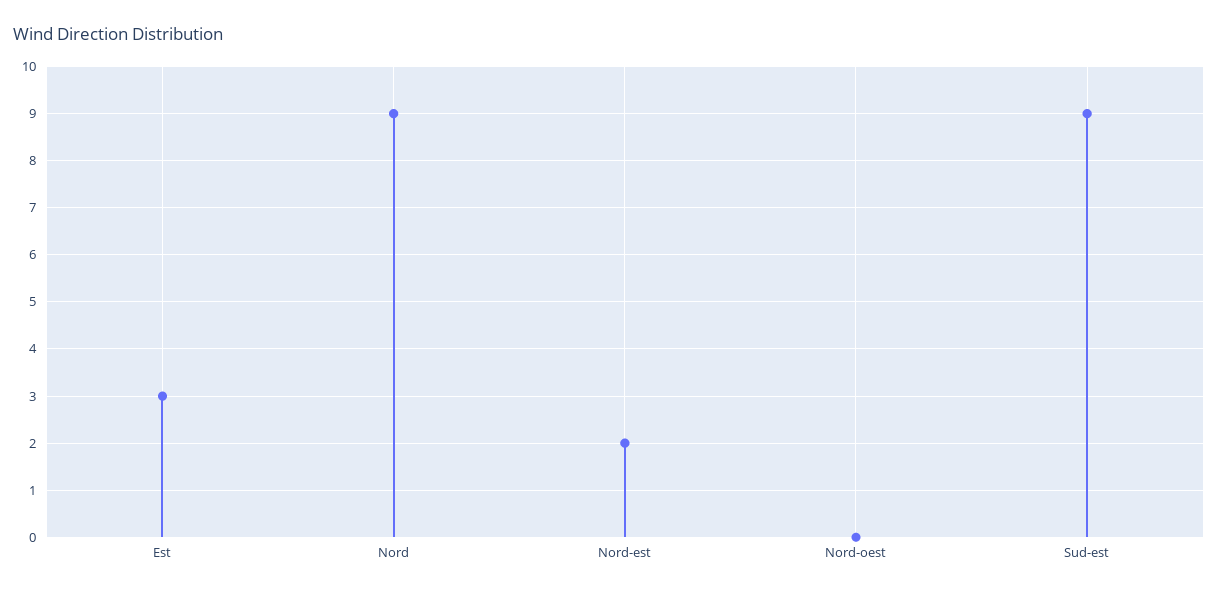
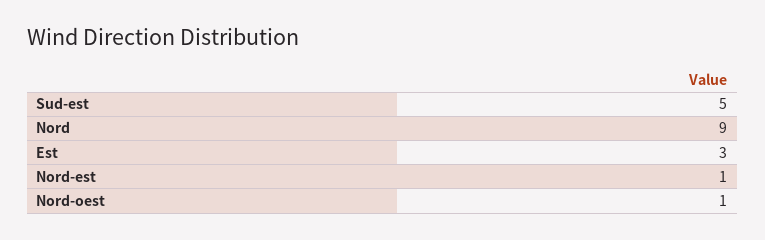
Nord-est: 2 -> 1
Nord-oest: 0 -> 1
Sud-est: 9 -> 5

